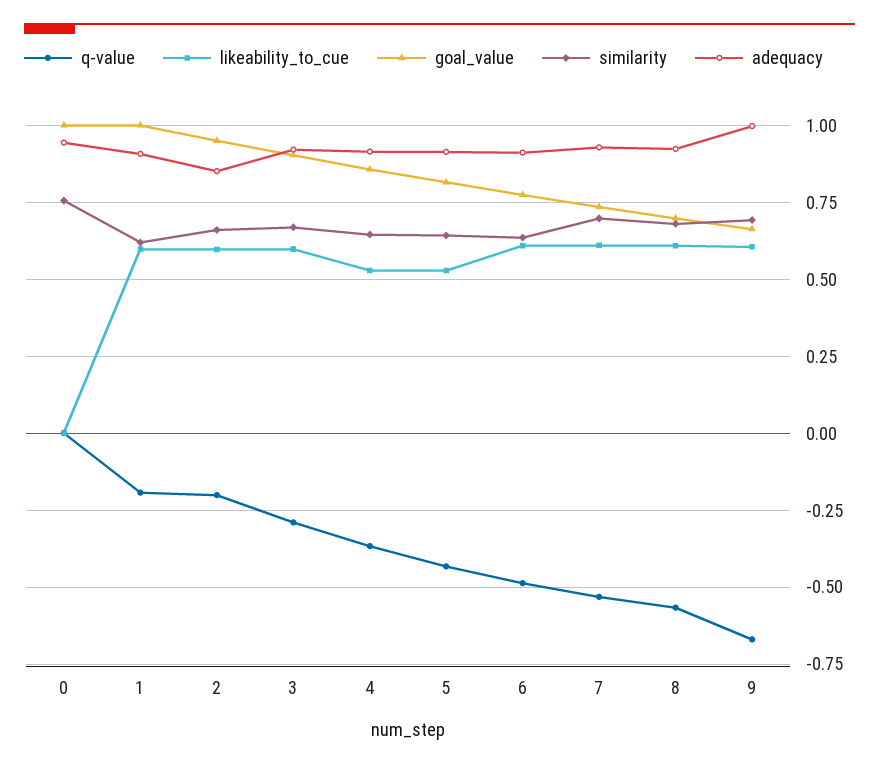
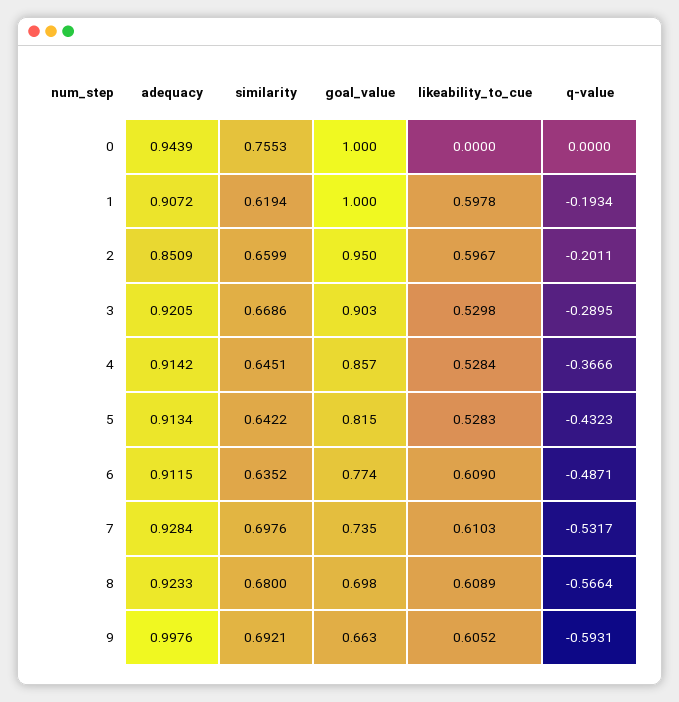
likeability_to_cue, 3: 0.6 -> 0.5298
q-value, 9: -0.675 -> -0.5931

